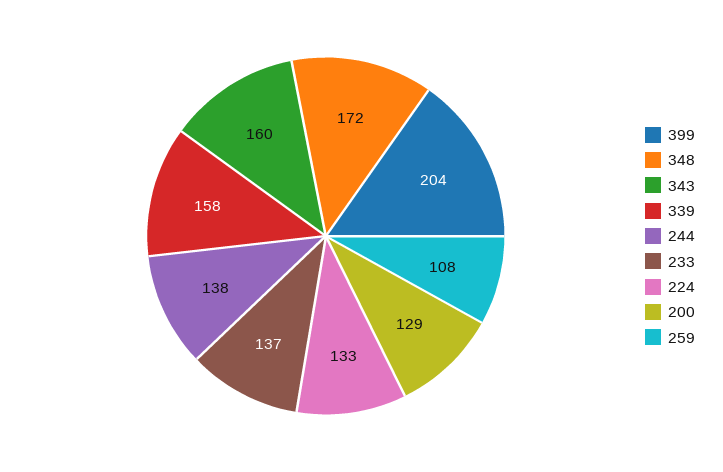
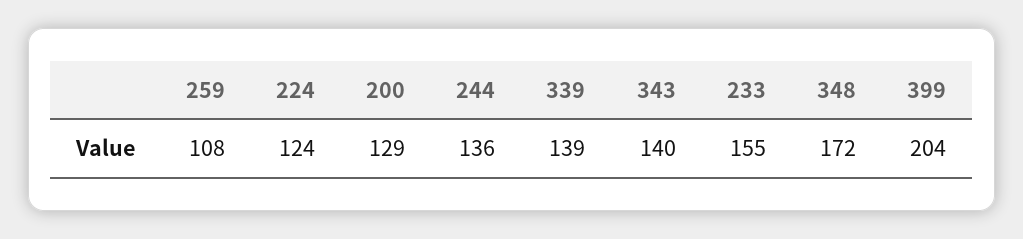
343: 160 -> 140
339: 158 -> 139
244: 138 -> 136
233: 137 -> 155
224: 133 -> 124

